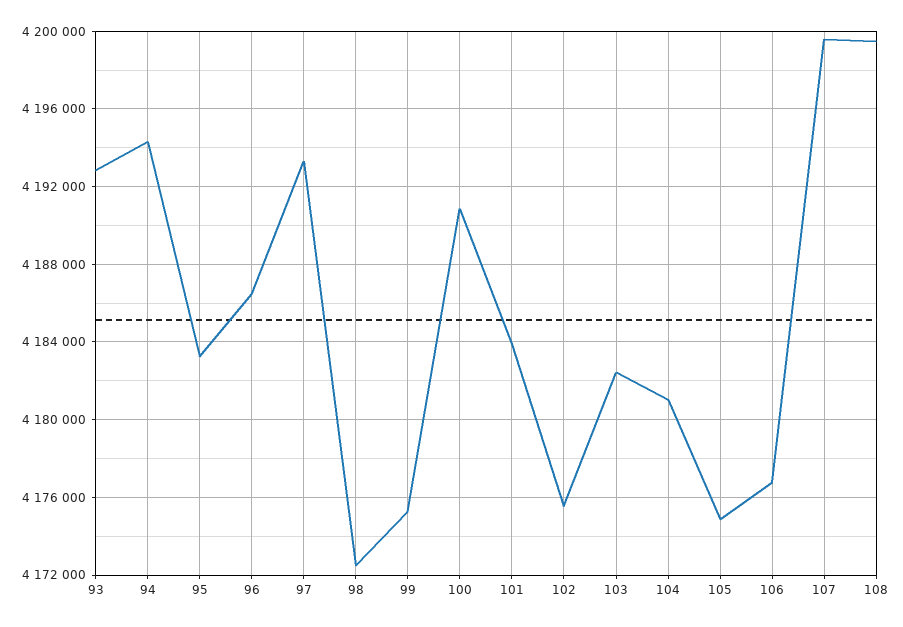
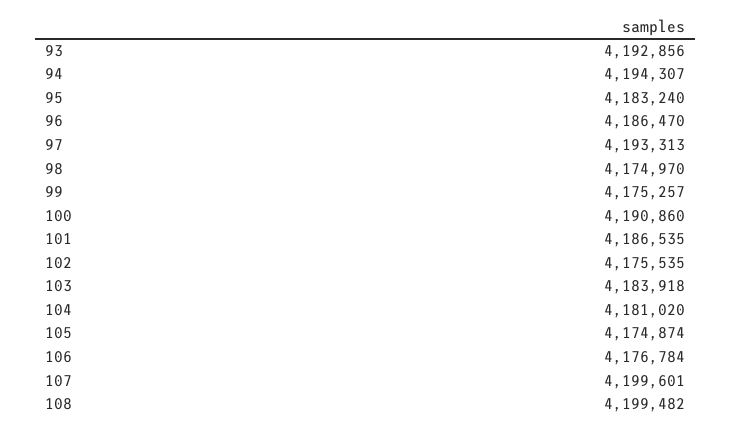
98: 4172500 -> 4174970
101: 4184000 -> 4186535
103: 4182500 -> 4183918

